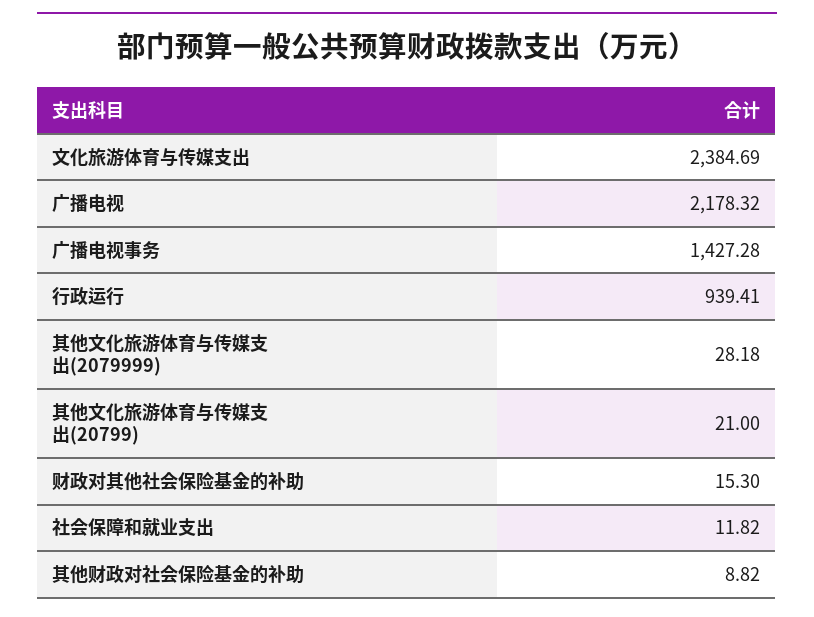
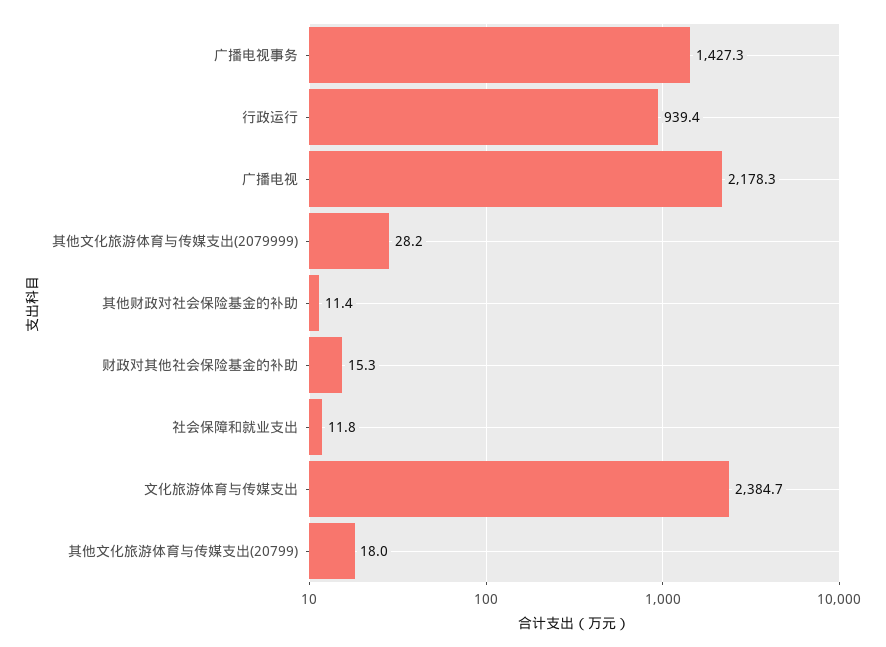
其他文化旅游体育与传媒支出(20799): 21 -> 18
其他财政对社会保险基金的补助: 8.82 -> 11.4

